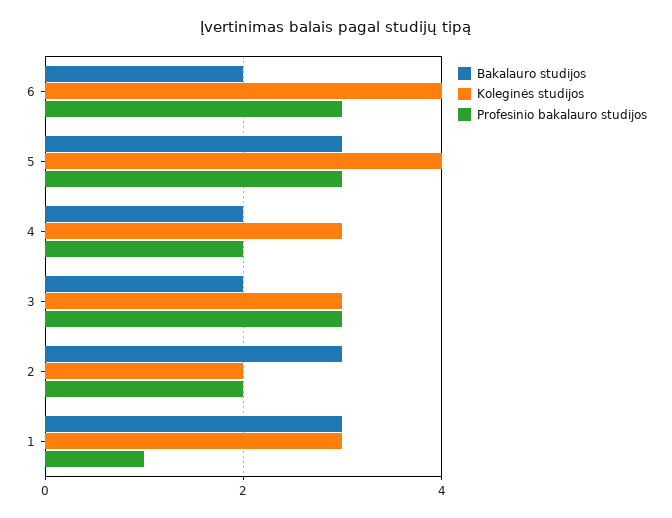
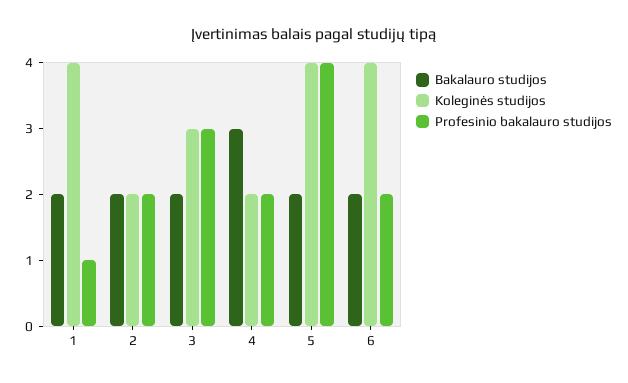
Profesinio bakalauro studijos, 6: 3 -> 2
Bakalauro studijos, 5: 3 -> 2
Profesinio bakalauro studijos, 5: 3 -> 4
Bakalauro studijos, 4: 2 -> 3
Koleginės studijos, 4: 3 -> 2
Bakalauro studijos, 2: 3 -> 2
Bakalauro studijos, 1: 3 -> 2
Koleginės studijos, 1: 3 -> 4

